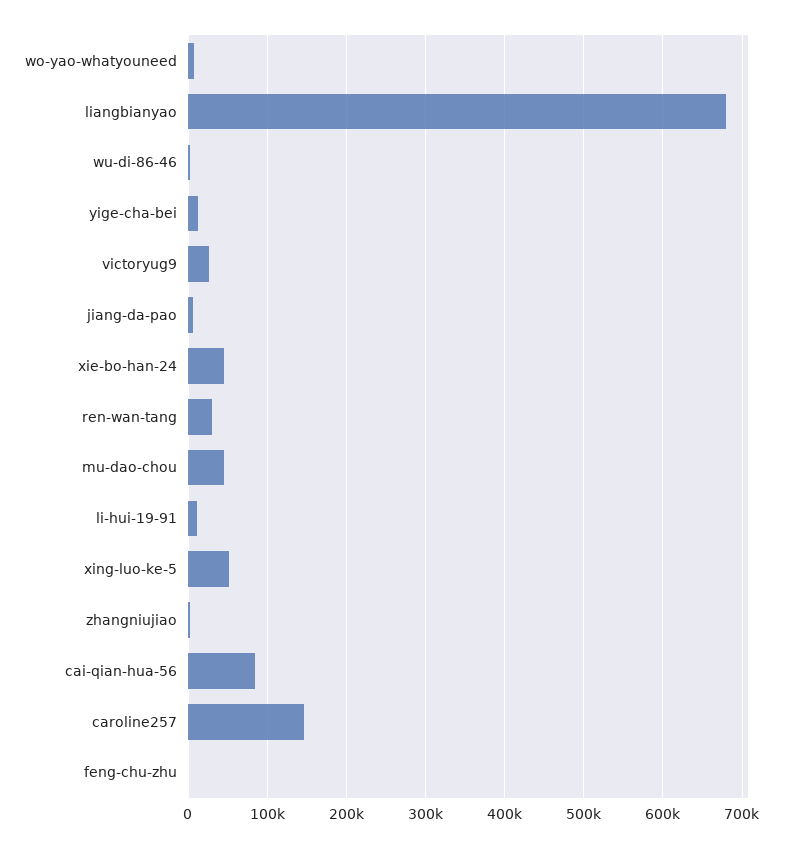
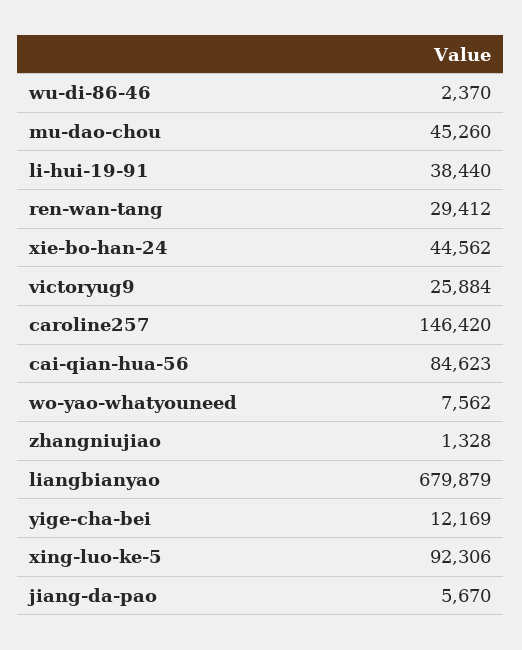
li-hui-19-91: 10000 -> 38440
xing-luo-ke-5: 50000 -> 92306
feng-chu-zhu: 0 -> none

